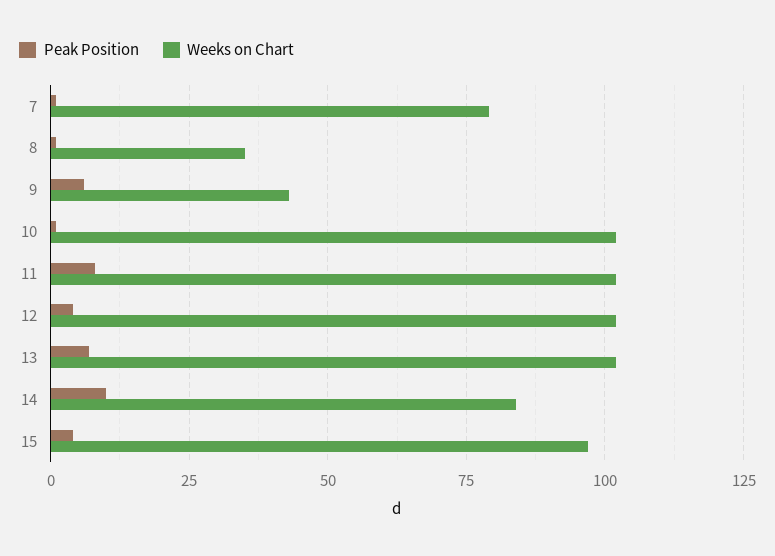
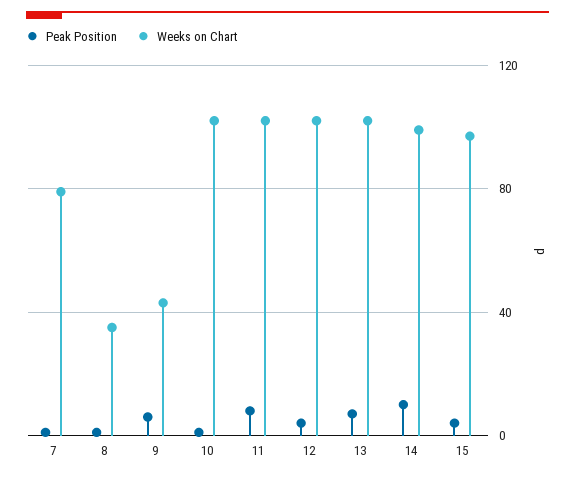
Weeks on Chart, 14: 85 -> 100

